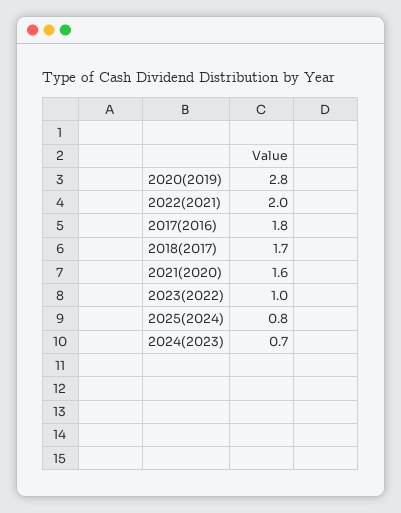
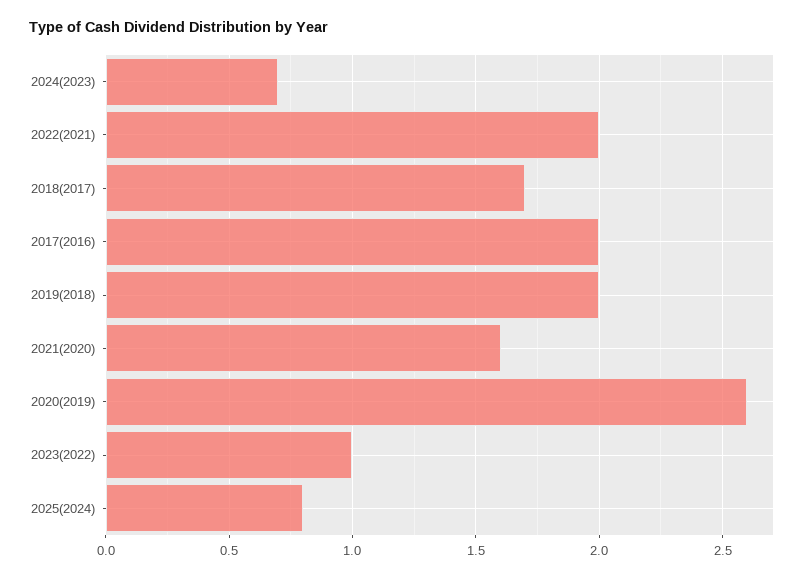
2020(2019): 2.8 -> 2.6
2017(2016): 1.8 -> 2
2019(2018): none -> 2

